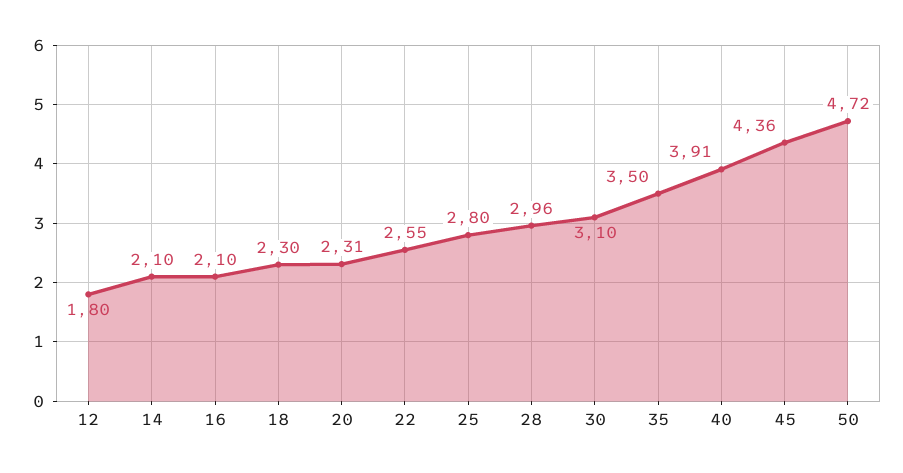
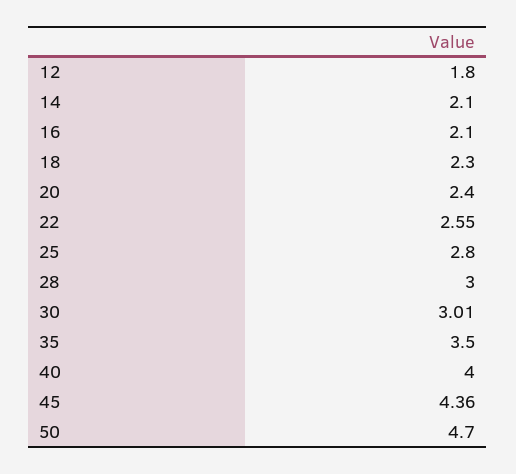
20: 2.31 -> 2.4
28: 2.96 -> 3
30: 3.1 -> 3.01
40: 3.91 -> 4
50: 4.72 -> 4.7

